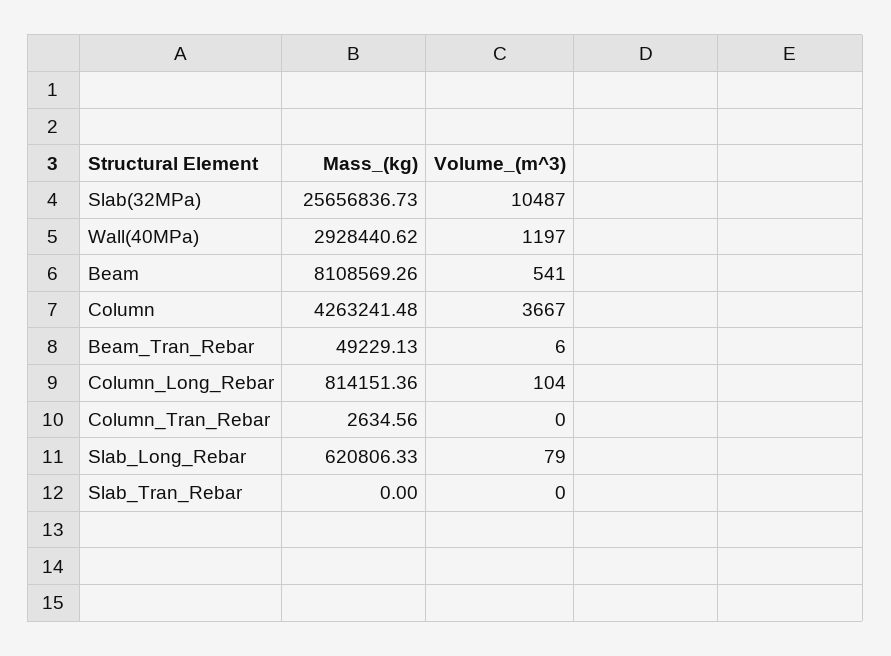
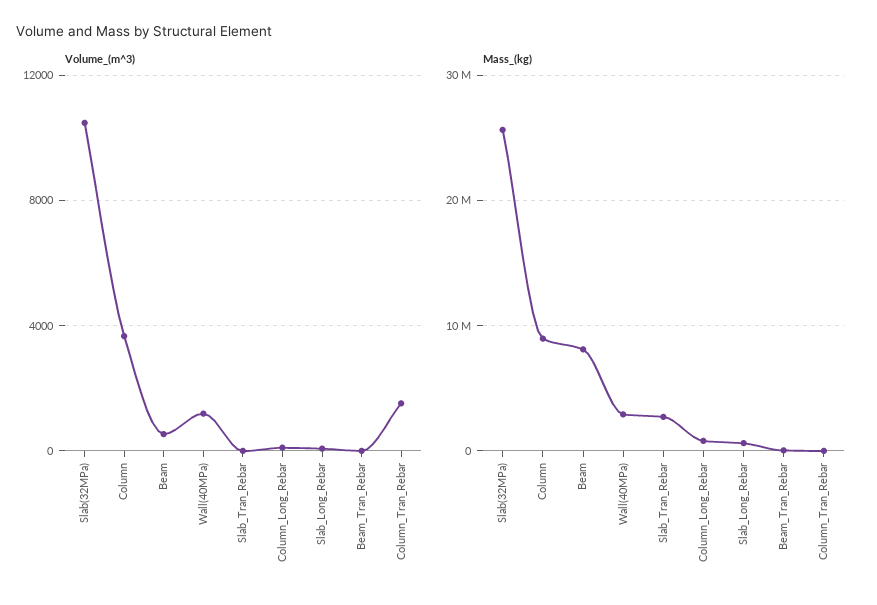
Mass_(kg), Column: 4263241.48 -> 9000000
Volume_(m^3), Column_Tran_Rebar: 0 -> 1500
Mass_(kg), Slab_Tran_Rebar: 0 -> 3000000

